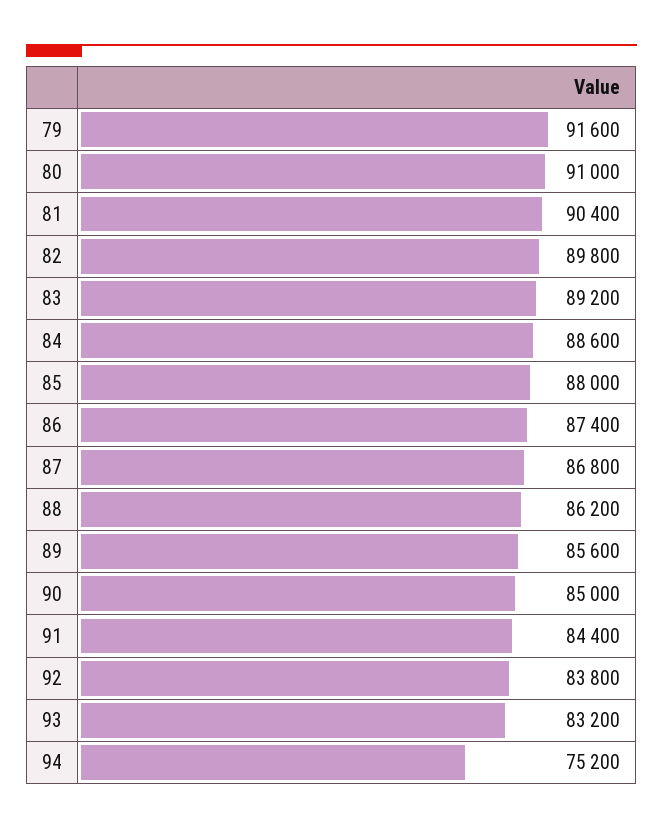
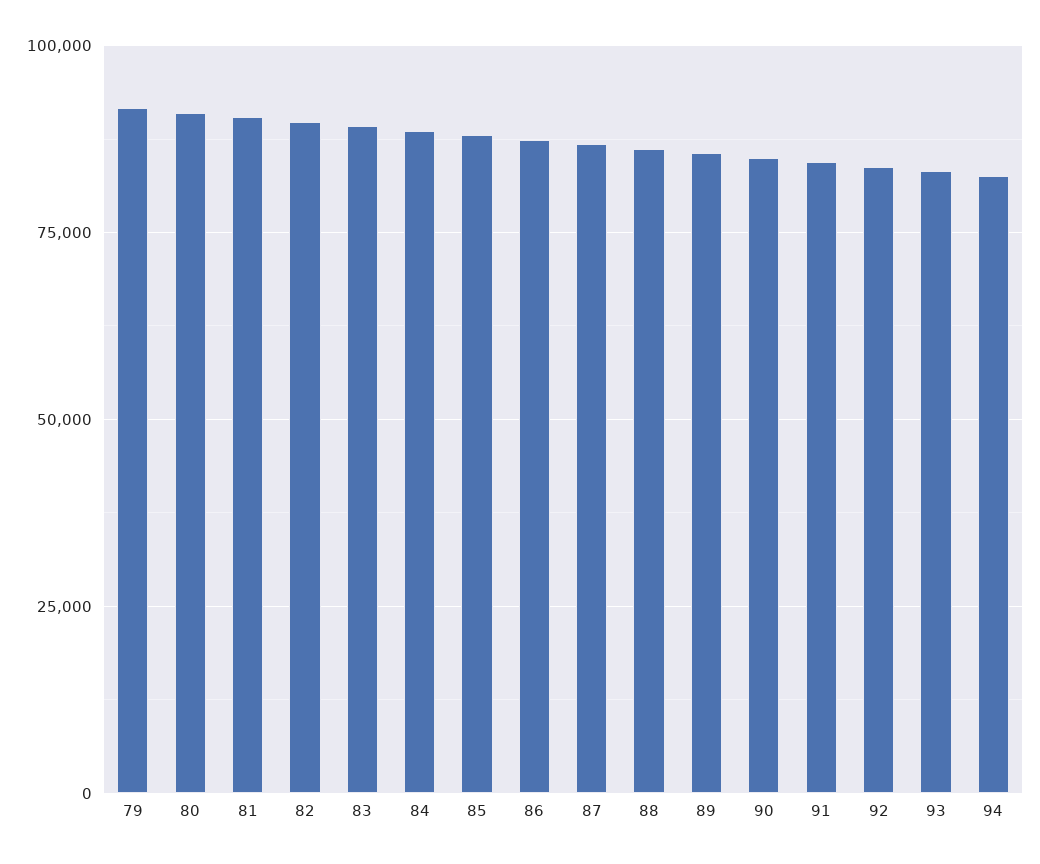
94: 75200 -> 82500

